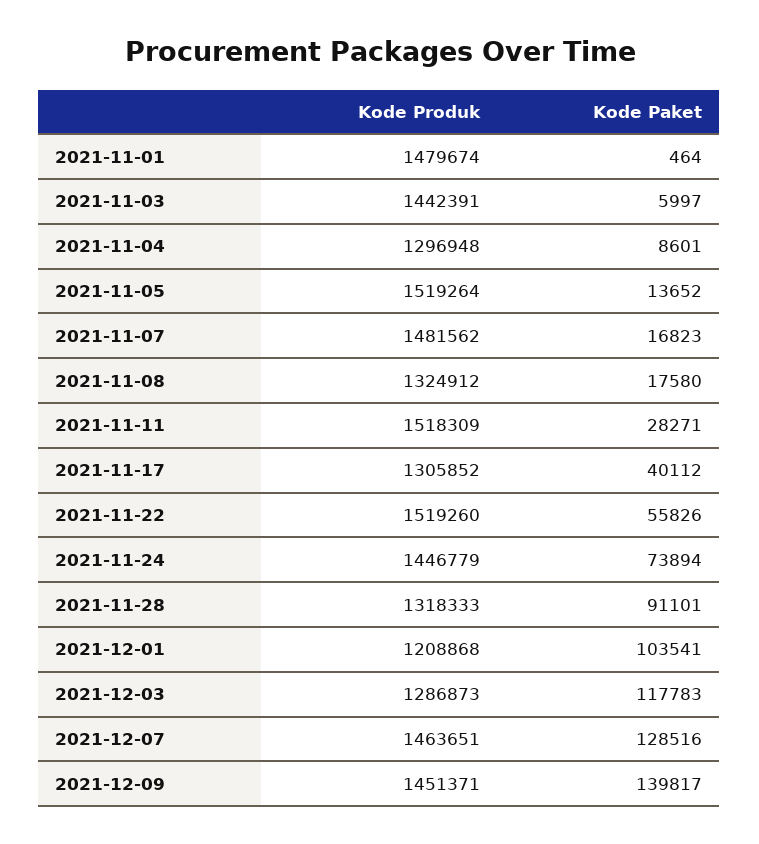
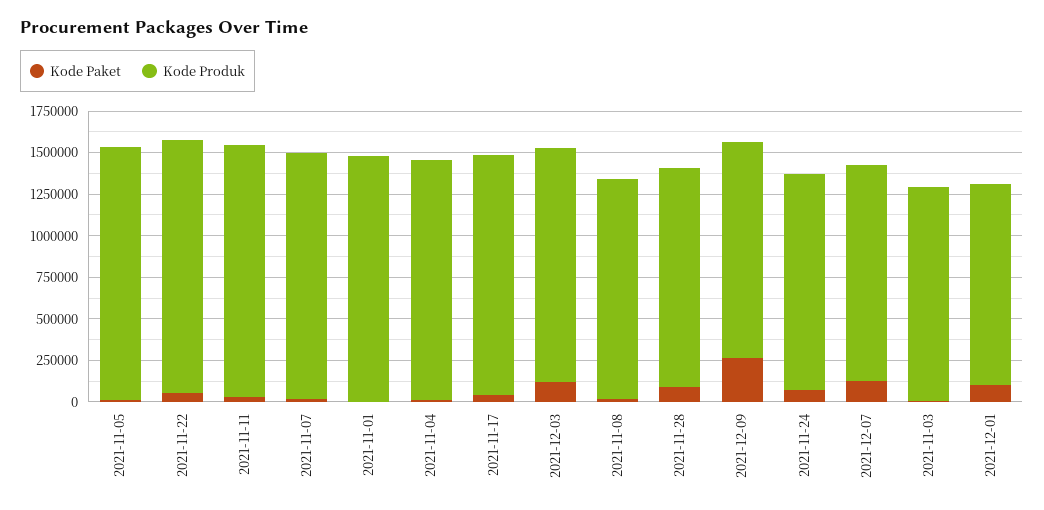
Kode Produk, 2021-11-03: 1442391 -> 1300000
Kode Produk, 2021-11-04: 1296948 -> 1450000
Kode Produk, 2021-11-17: 1305852 -> 1450000
Kode Produk, 2021-11-24: 1446779 -> 1300000
Kode Produk, 2021-12-03: 1286873 -> 1400000
Kode Produk, 2021-12-07: 1463651 -> 1300000
Kode Produk, 2021-12-09: 1451371 -> 1300000
Kode Paket, 2021-12-09: 139817 -> 250000

